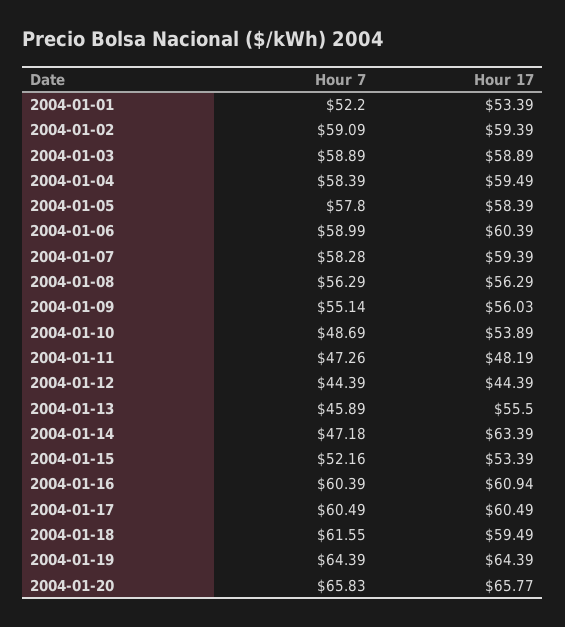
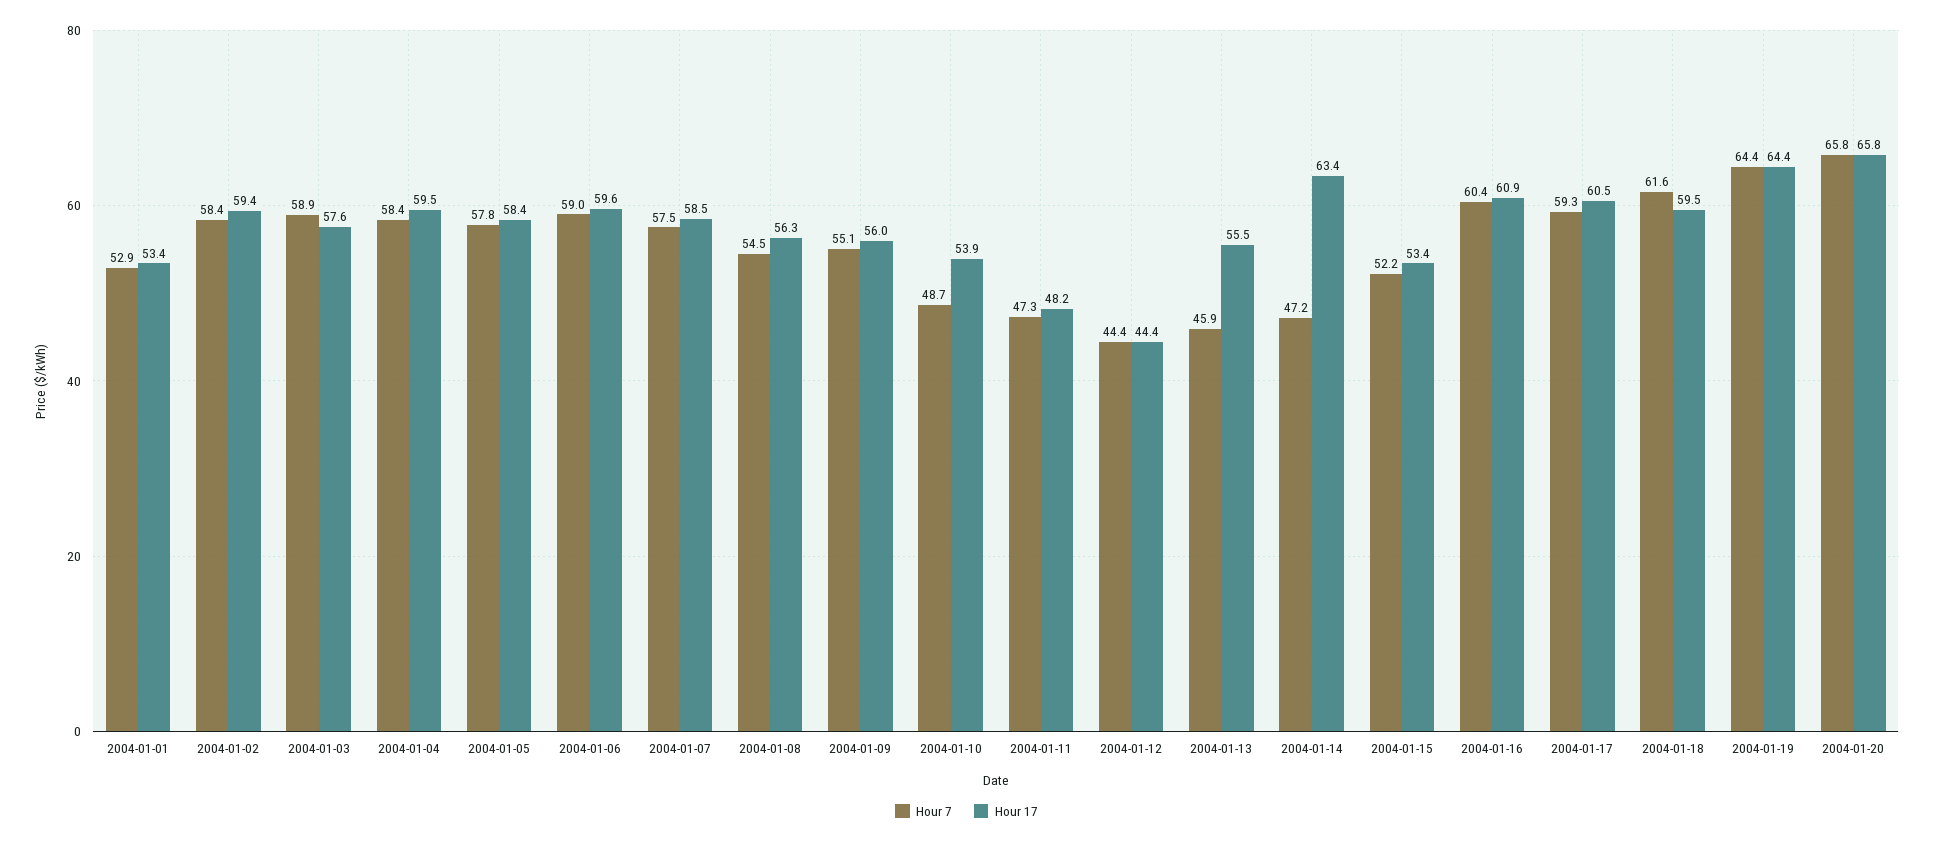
Hour 7, 2004-01-01: 52.2 -> 52.9
Hour 7, 2004-01-02: 59.09 -> 58.4
Hour 17, 2004-01-03: 58.89 -> 57.6
Hour 17, 2004-01-06: 60.39 -> 59.6
Hour 7, 2004-01-07: 58.28 -> 57.5
Hour 17, 2004-01-07: 59.39 -> 58.5
Hour 7, 2004-01-08: 56.29 -> 54.5
Hour 7, 2004-01-17: 60.49 -> 59.3

